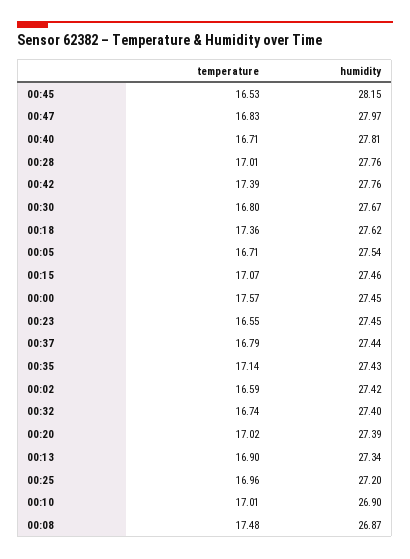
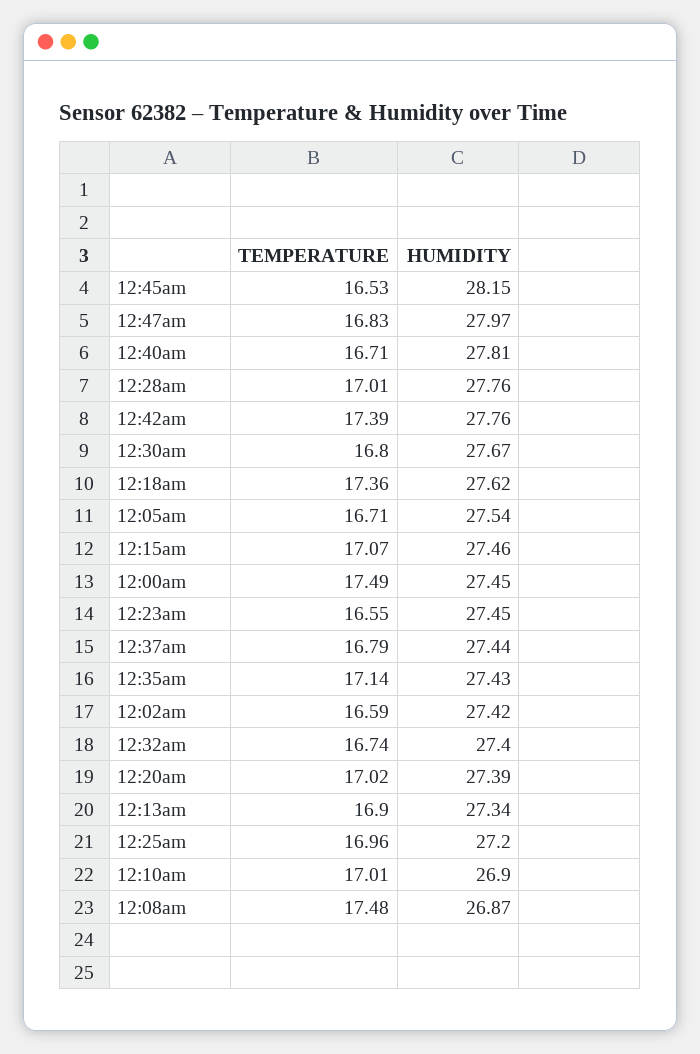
temperature, 00:00: 17.57 -> 17.49

